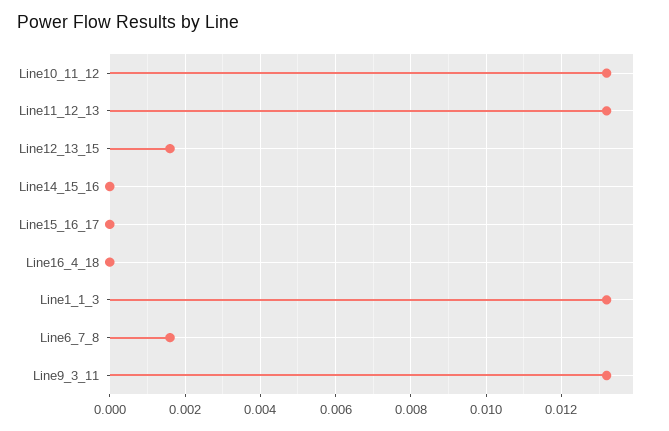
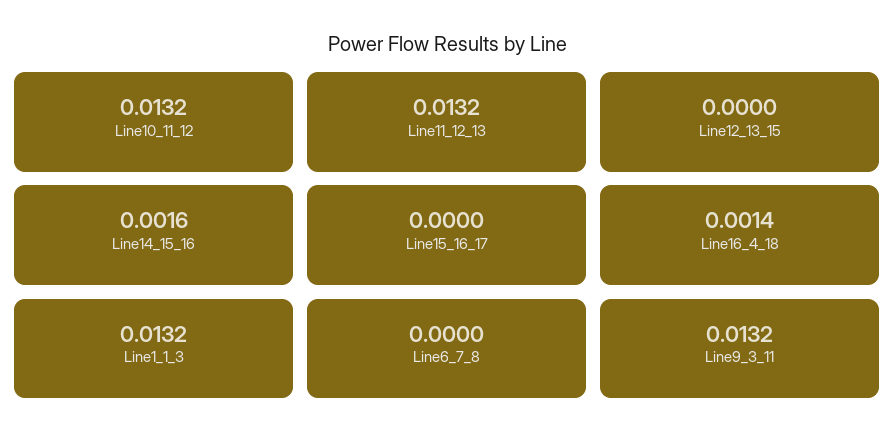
Line12_13_15: 0.0015 -> 0
Line14_15_16: 0 -> 0.0016
Line16_4_18: 0 -> 0.0014
Line6_7_8: 0.0015 -> 0

